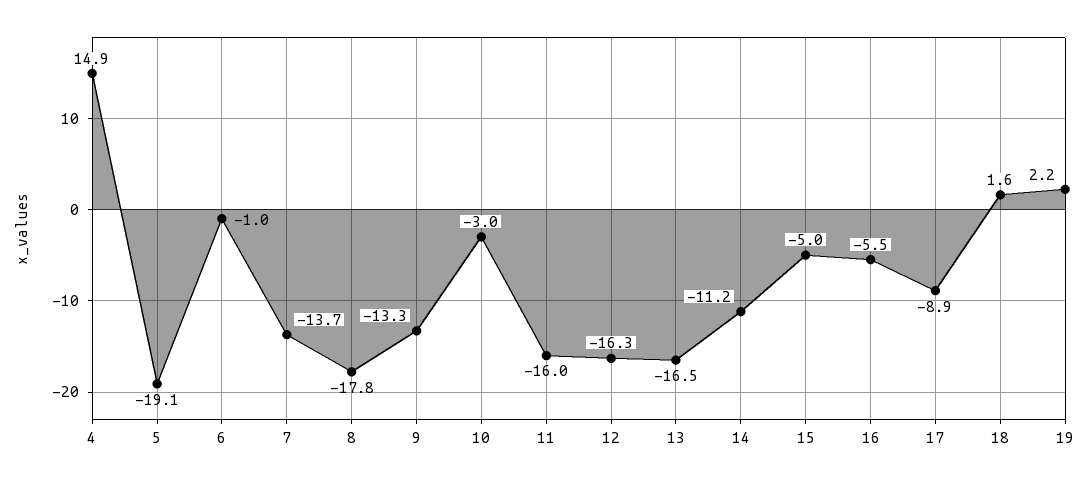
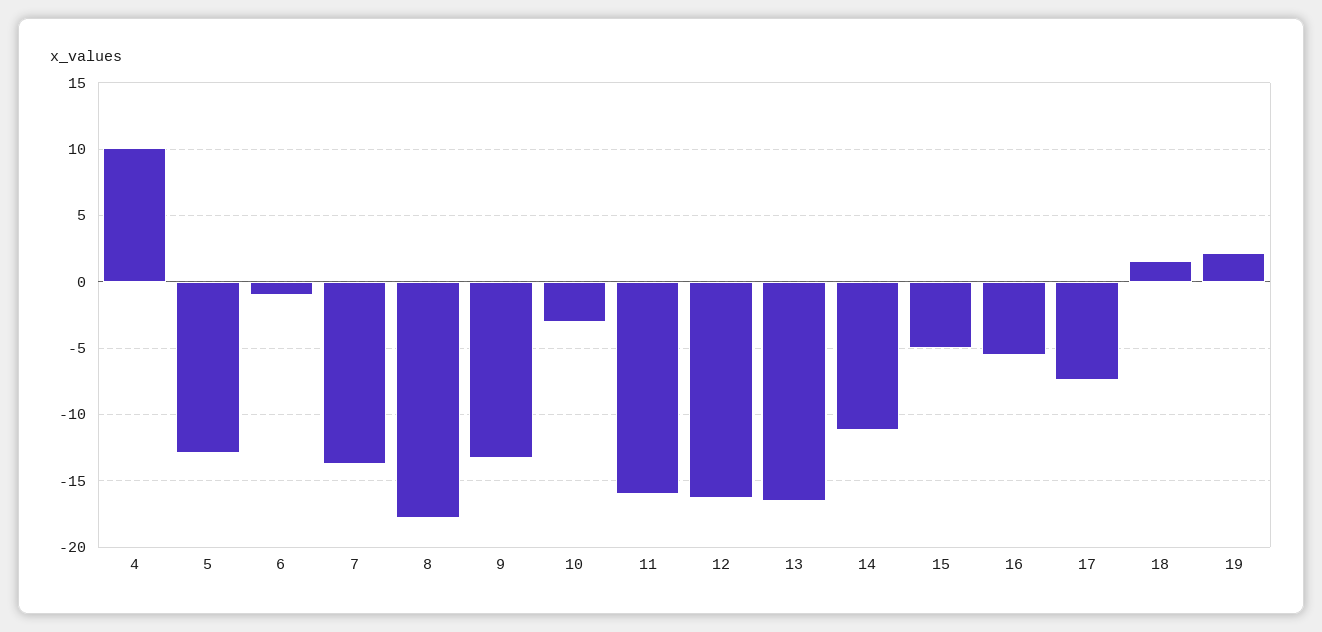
4: 14.9 -> 10
5: -19.1 -> -13
17: -8.9 -> -7.5

